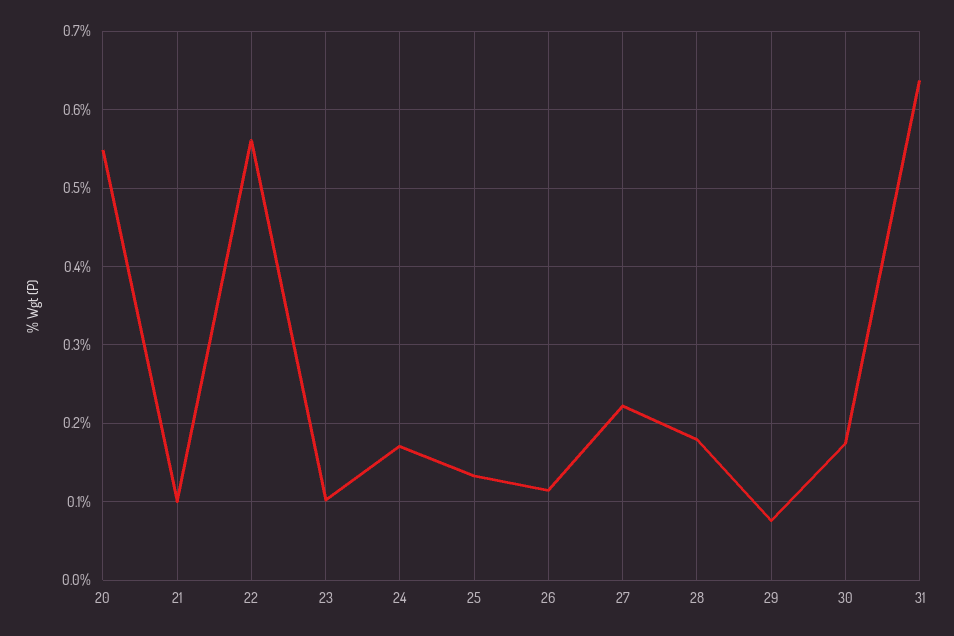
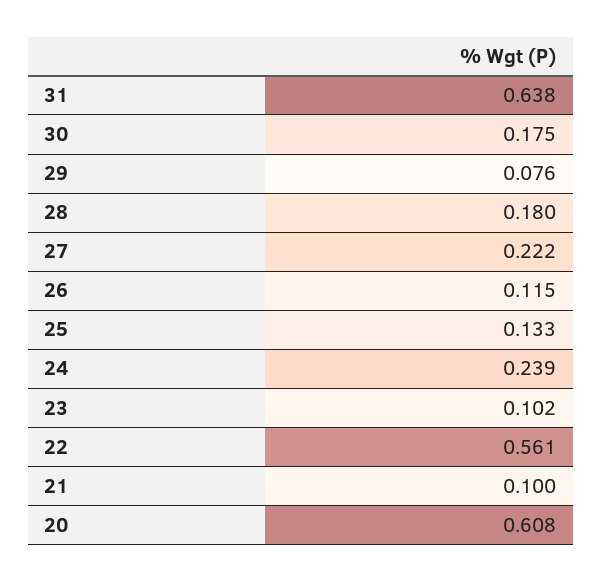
20: 0.55 -> 0.608
24: 0.17 -> 0.239

